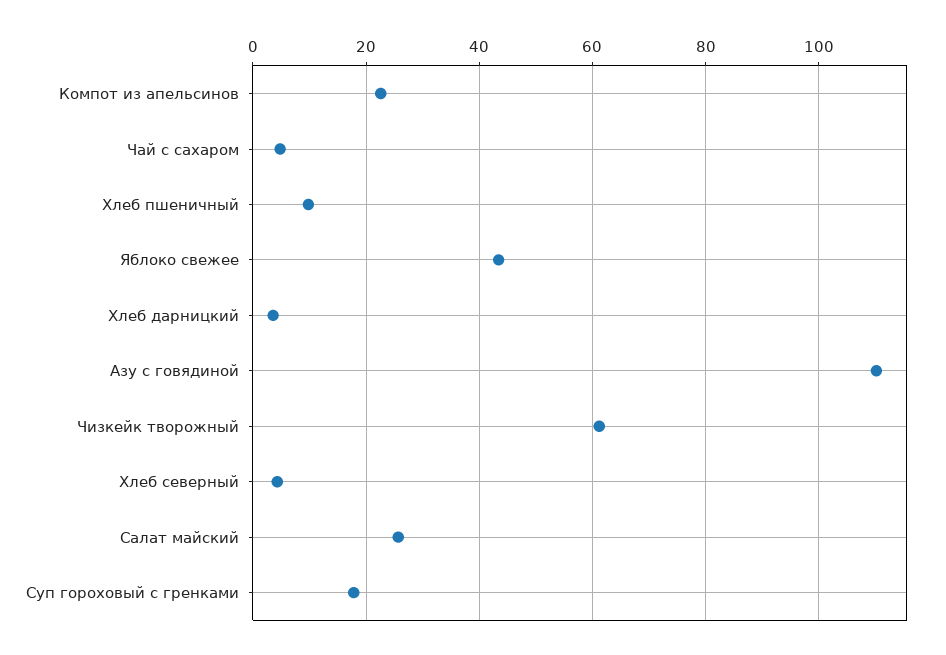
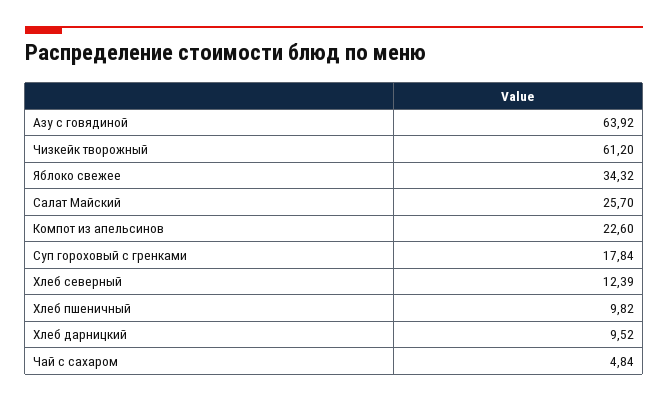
Яблоко свежее: 44 -> 34.32
Хлеб дарницкий: 4 -> 9.52
Азу с говядиной: 110 -> 63.92
Хлеб северный: 4 -> 12.39

